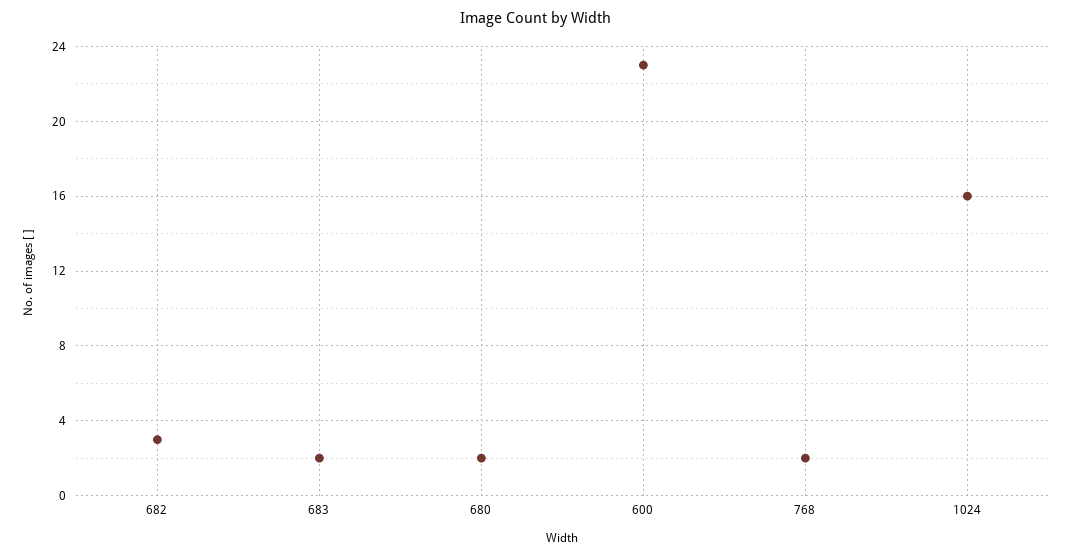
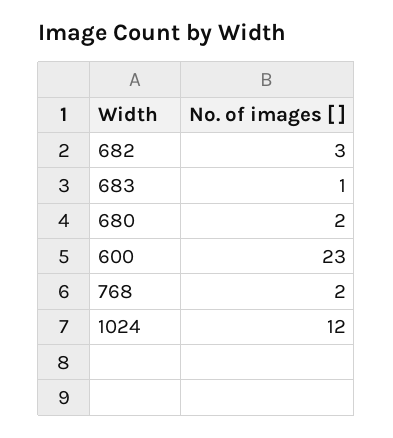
683: 2 -> 1
1024: 16 -> 12

